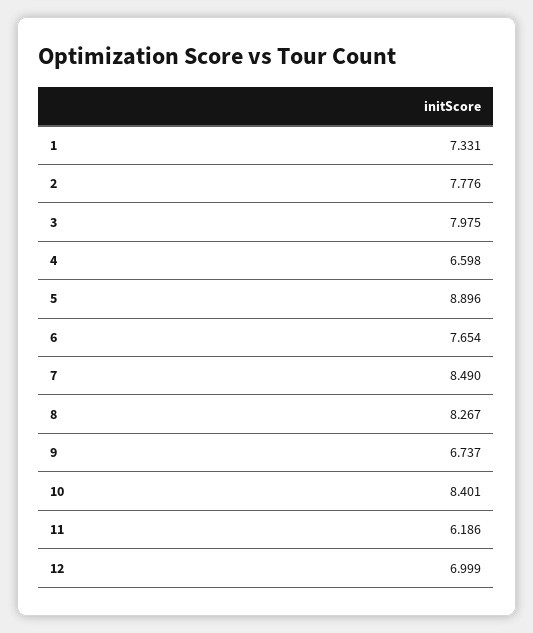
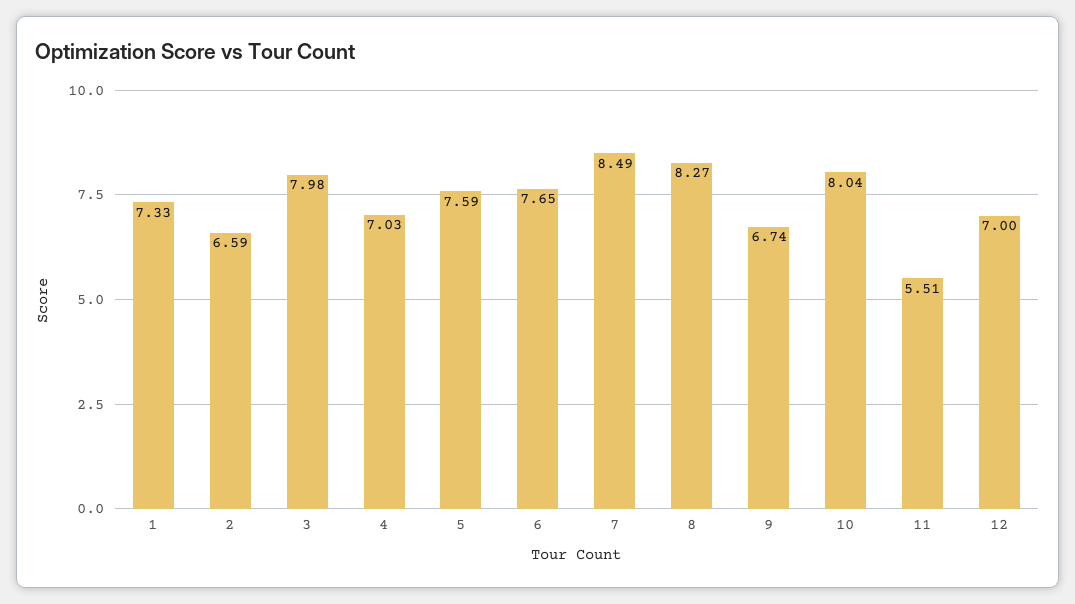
2: 7.776 -> 6.59
4: 6.598 -> 7.03
5: 8.896 -> 7.59
10: 8.401 -> 8.04
11: 6.186 -> 5.51

